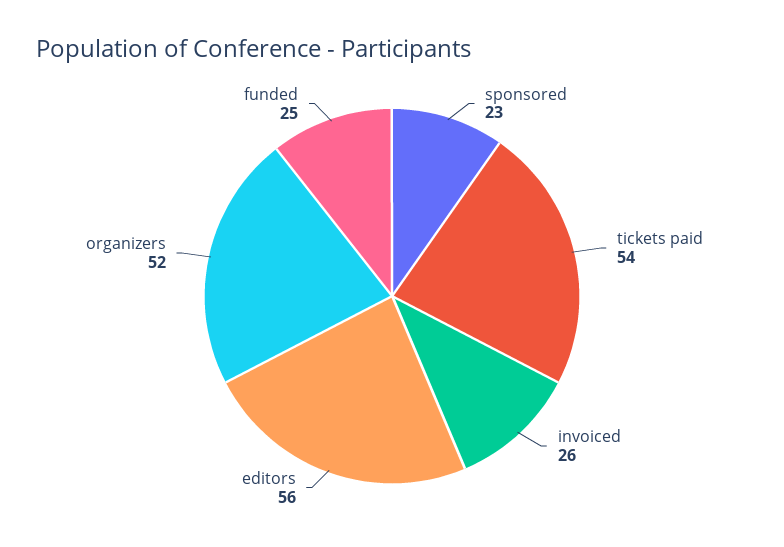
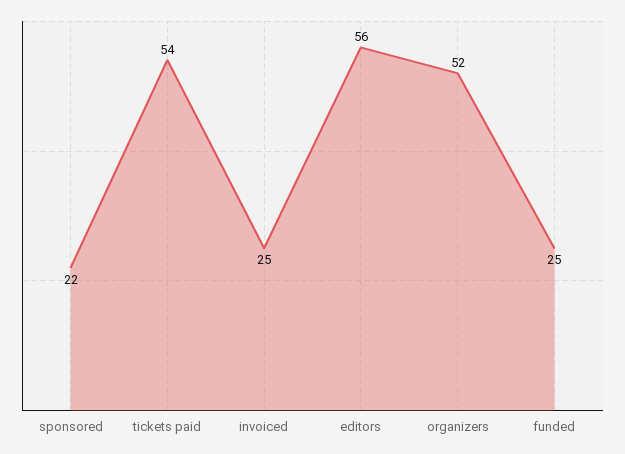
sponsored: 23 -> 22
invoiced: 26 -> 25

